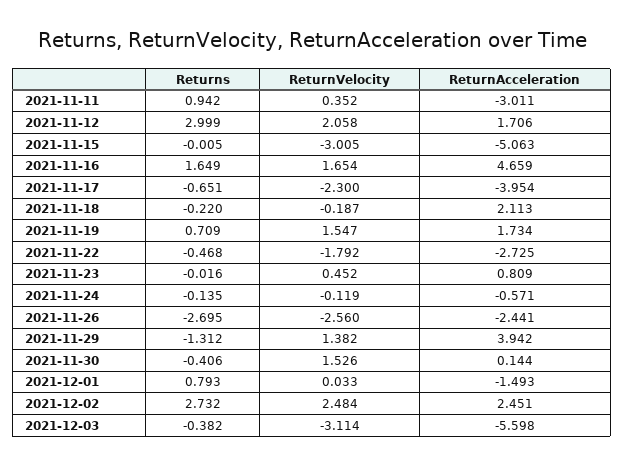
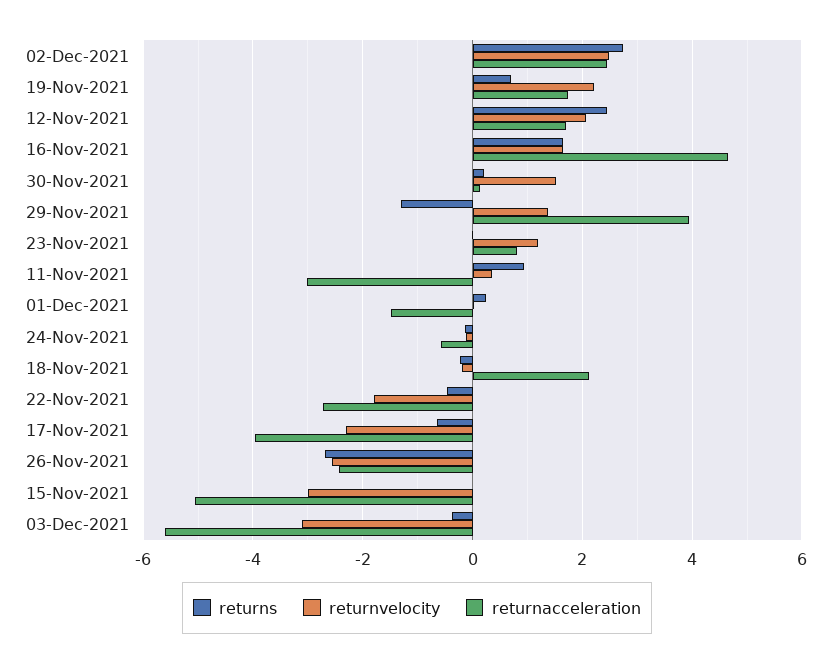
Returns, 2021-11-12: 2.999 -> 2.4
ReturnVelocity, 2021-11-19: 1.547 -> 2.2
ReturnVelocity, 2021-11-23: 0.452 -> 1.2
Returns, 2021-11-30: -0.406 -> 0.2
Returns, 2021-12-01: 0.793 -> 0.2

